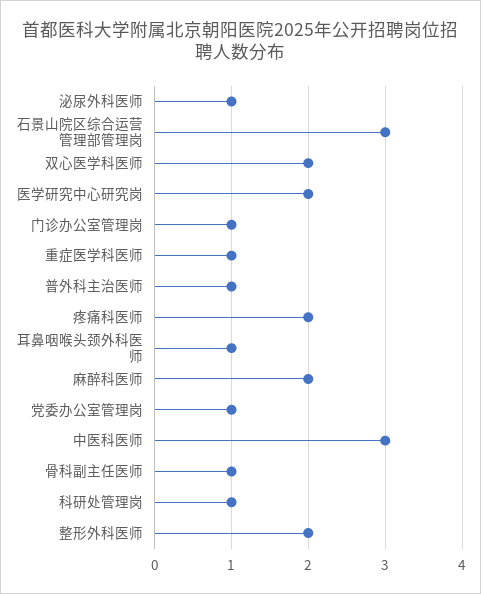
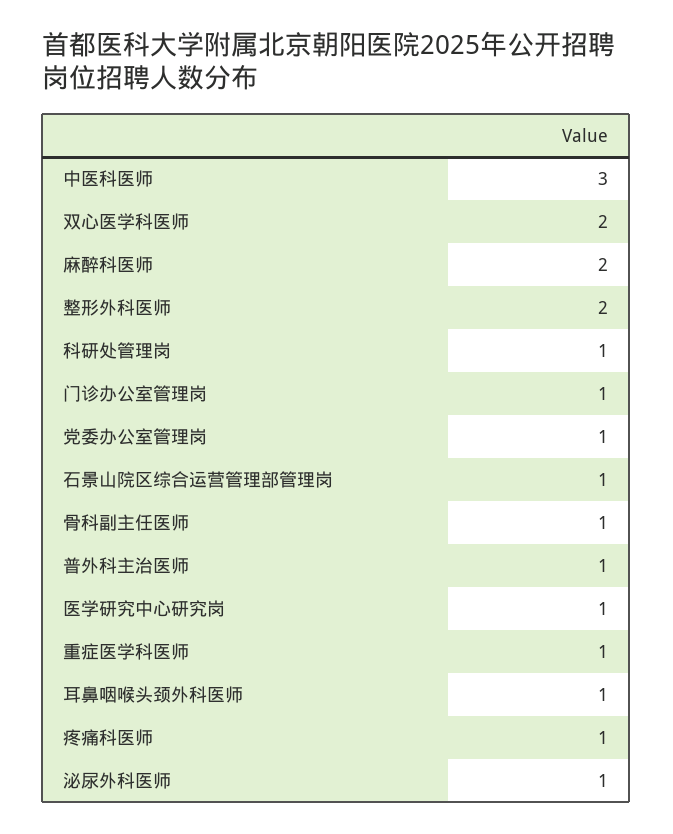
石景山院区综合运营管理部管理岗: 3 -> 1
医学研究中心研究岗: 2 -> 1
疼痛科医师: 2 -> 1

